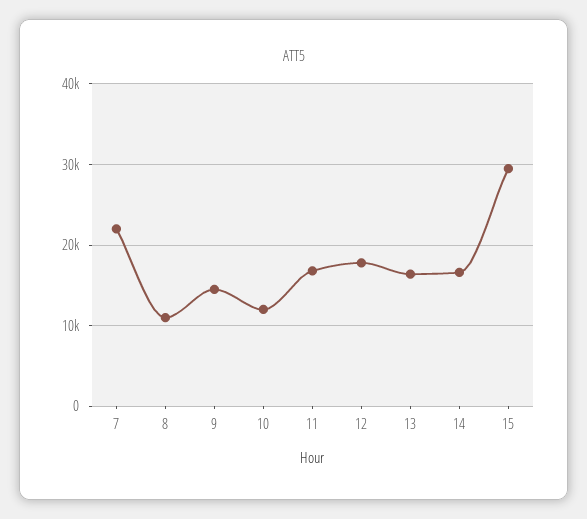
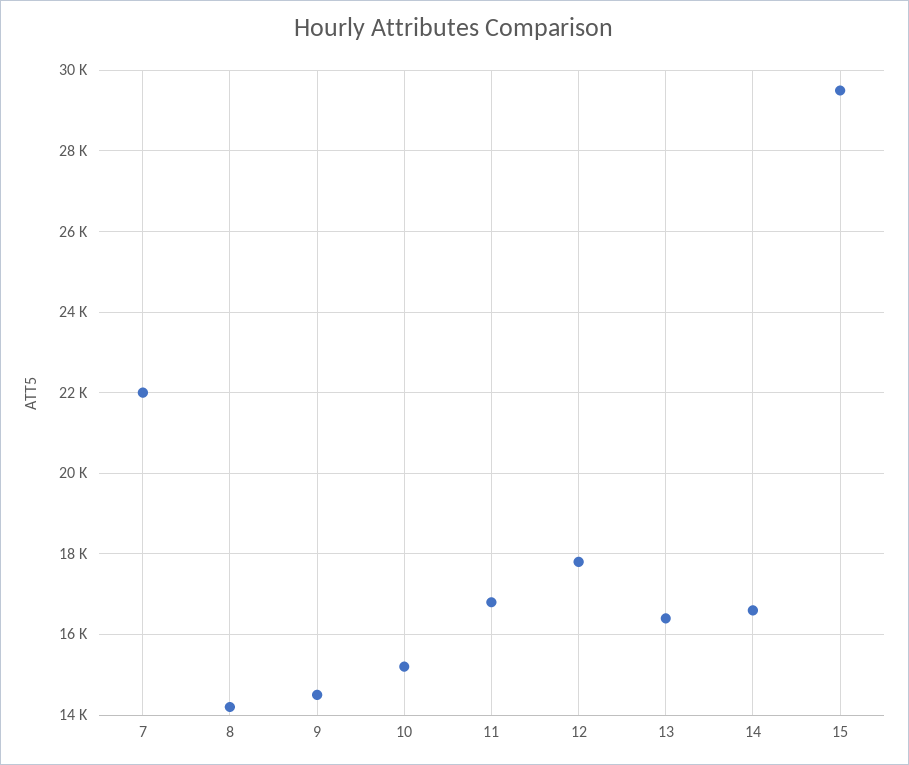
8: 11000 -> 14200
10: 12000 -> 15200

